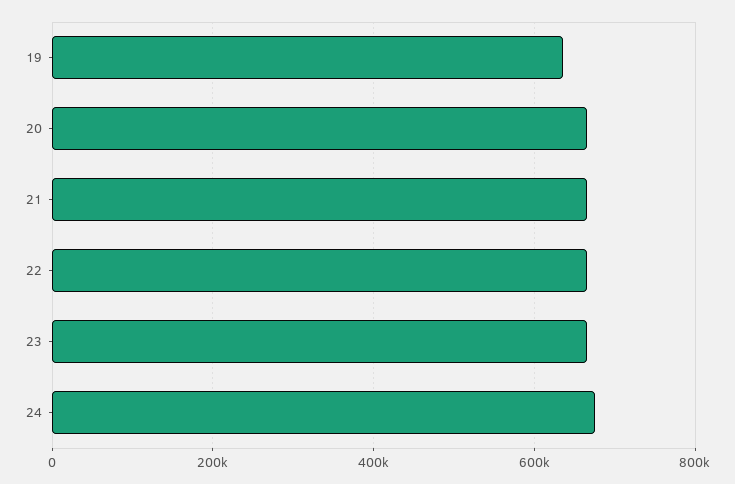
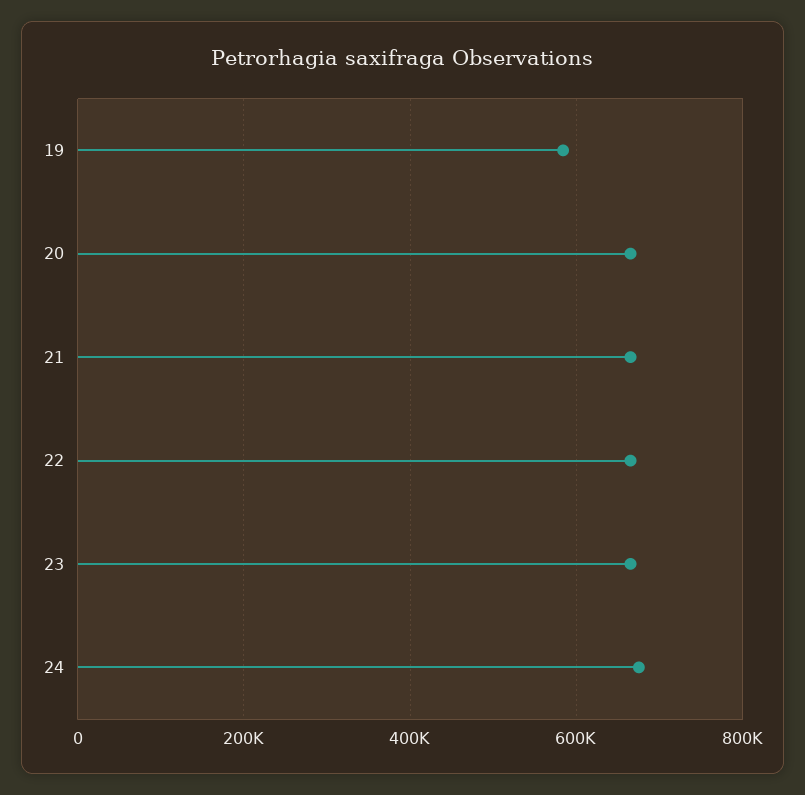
19: 640000 -> 580000

